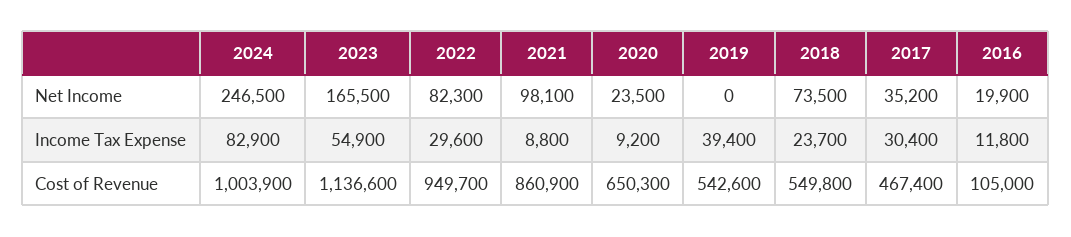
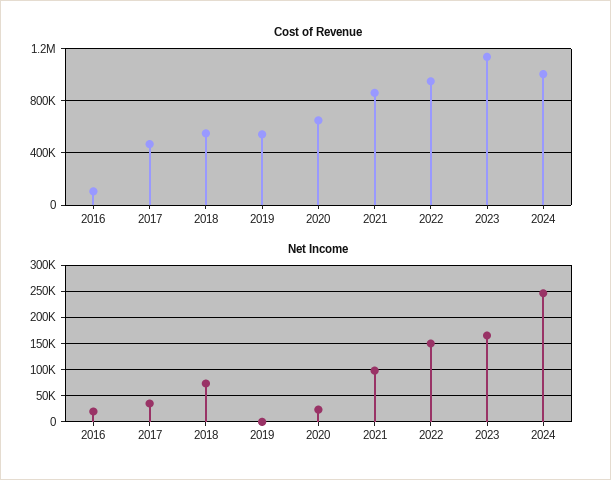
Net Income, 2022: 82300 -> 150000
Income Tax Expense, 2024: 82900 -> none
Income Tax Expense, 2023: 54900 -> none
Income Tax Expense, 2022: 29600 -> none
Income Tax Expense, 2021: 8800 -> none
Income Tax Expense, 2020: 9200 -> none
Income Tax Expense, 2019: 39400 -> none
Income Tax Expense, 2018: 23700 -> none
Income Tax Expense, 2017: 30400 -> none
Income Tax Expense, 2016: 11800 -> none

